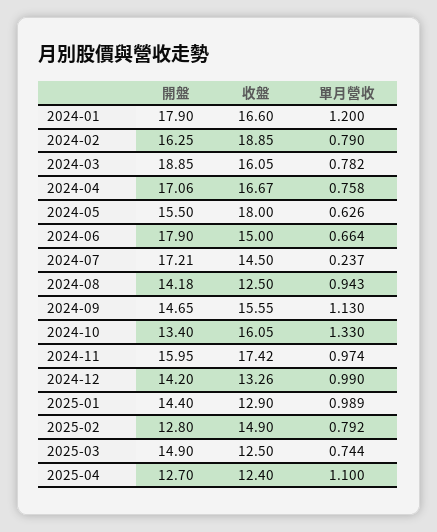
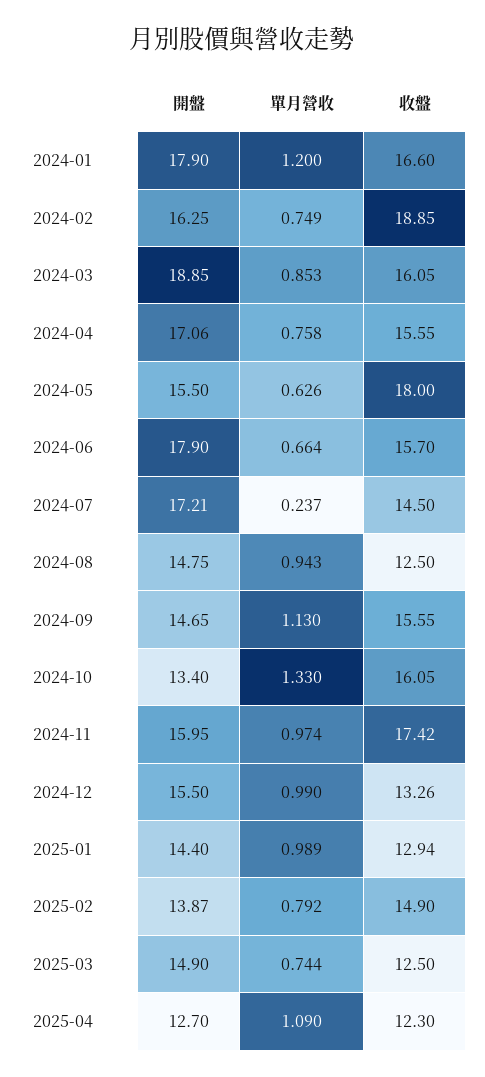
單月營收, 2024-02: 0.79 -> 0.749
單月營收, 2024-03: 0.782 -> 0.853
收盤, 2024-04: 16.67 -> 15.55
收盤, 2024-06: 15 -> 15.7
開盤, 2024-08: 14.18 -> 14.75
開盤, 2024-12: 14.2 -> 15.5
收盤, 2025-01: 12.9 -> 12.94
開盤, 2025-02: 12.8 -> 13.87
收盤, 2025-04: 12.4 -> 12.3
單月營收, 2025-04: 1.1 -> 1.09

